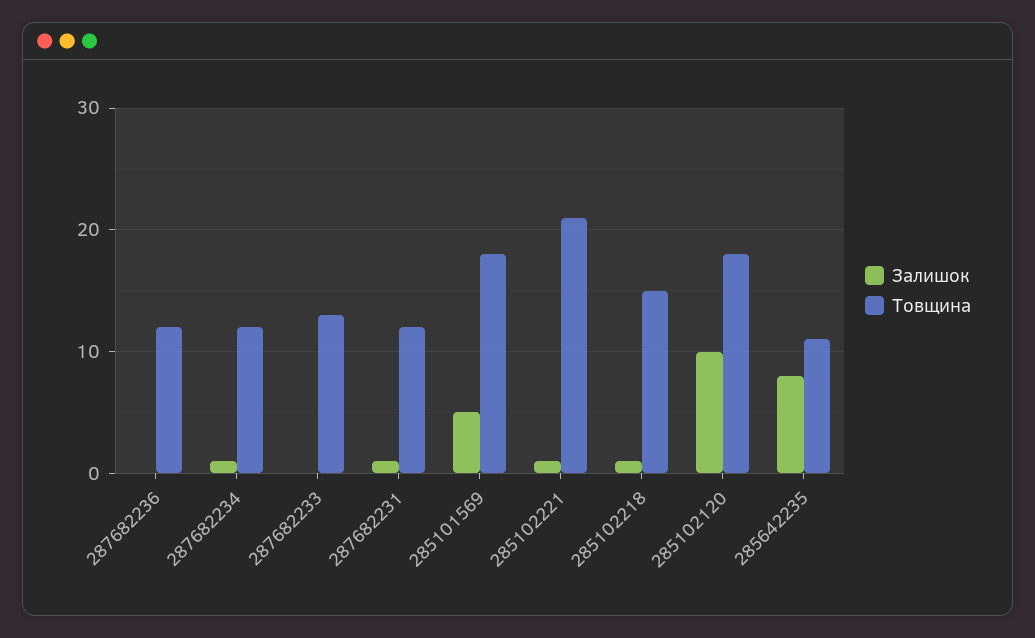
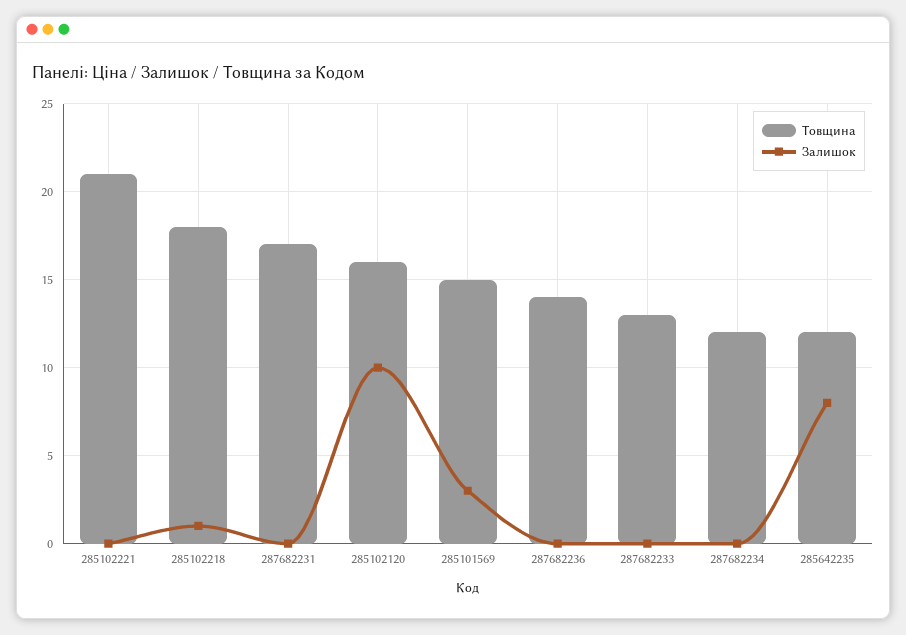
Товщина, 287682236: 12 -> 14
Залишок, 287682234: 1 -> 0
Залишок, 287682231: 1 -> 0
Товщина, 287682231: 12 -> 17
Залишок, 285101569: 5 -> 3
Товщина, 285101569: 18 -> 15
Залишок, 285102221: 1 -> 0
Товщина, 285102218: 15 -> 18
Товщина, 285102120: 18 -> 16
Товщина, 285642235: 11 -> 12

